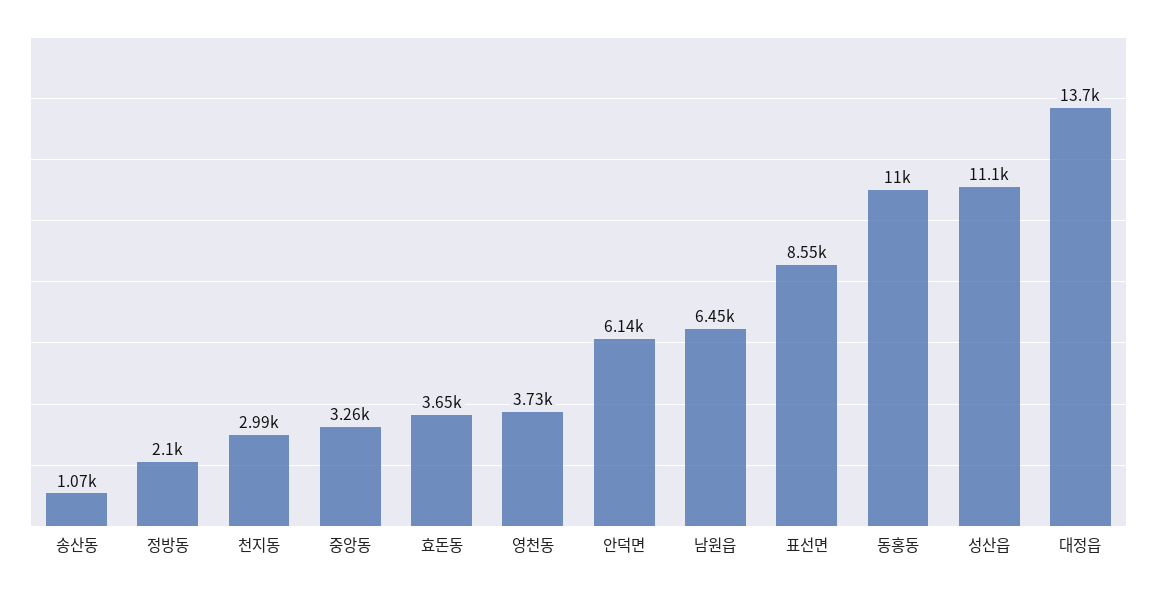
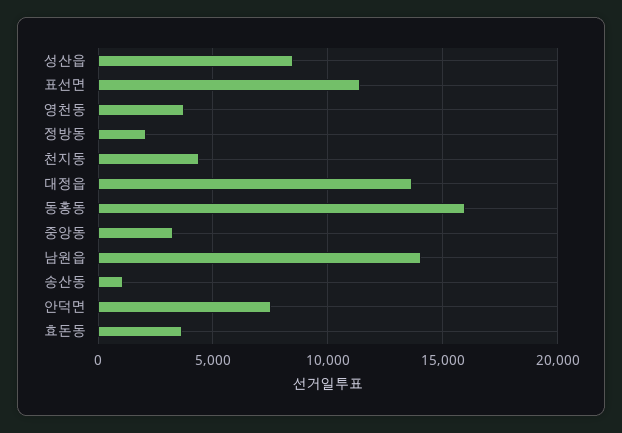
천지동: 2990 -> 4500
안덕면: 6140 -> 7500
남원읍: 6450 -> 14000
표선면: 8550 -> 11500
동홍동: 11000 -> 16000
성산읍: 11100 -> 8500

